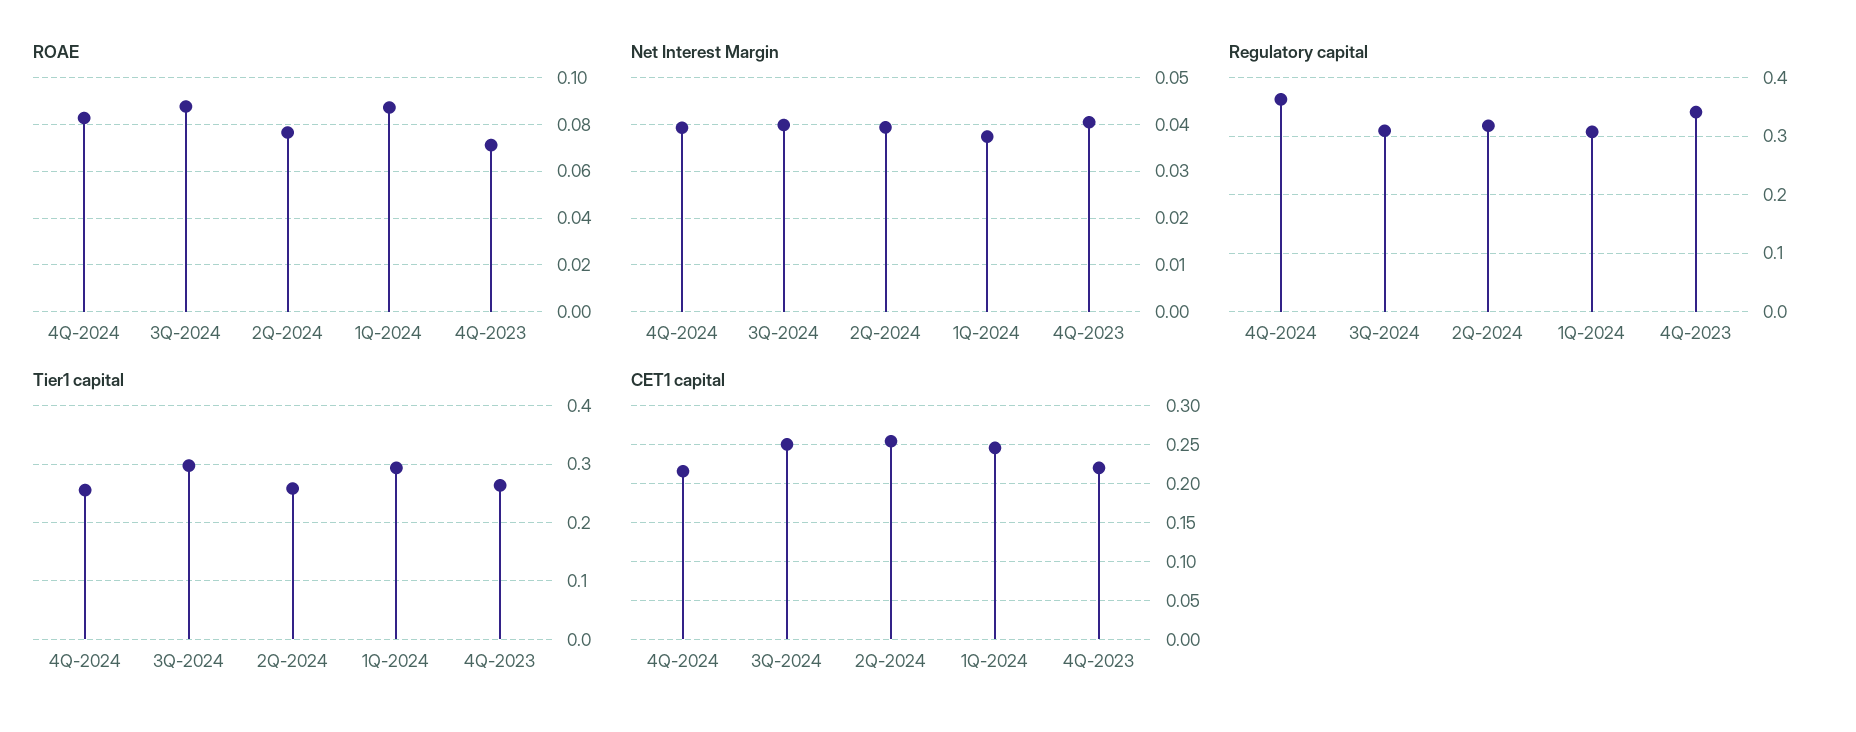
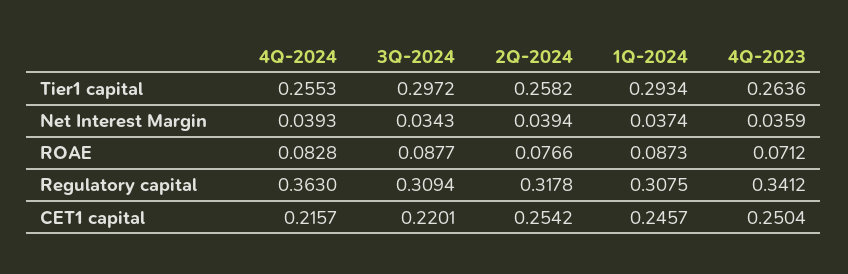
Net Interest Margin, 3Q-2024: 0.04 -> 0.0343
Net Interest Margin, 4Q-2023: 0.04 -> 0.0359
CET1 capital, 3Q-2024: 0.25 -> 0.2201
CET1 capital, 4Q-2023: 0.22 -> 0.2504

